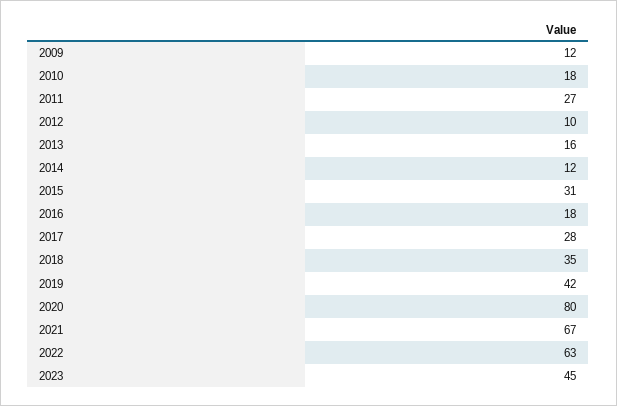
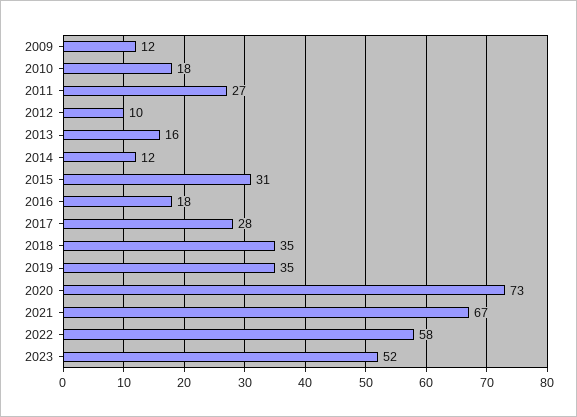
2019: 42 -> 35
2020: 80 -> 73
2022: 63 -> 58
2023: 45 -> 52

